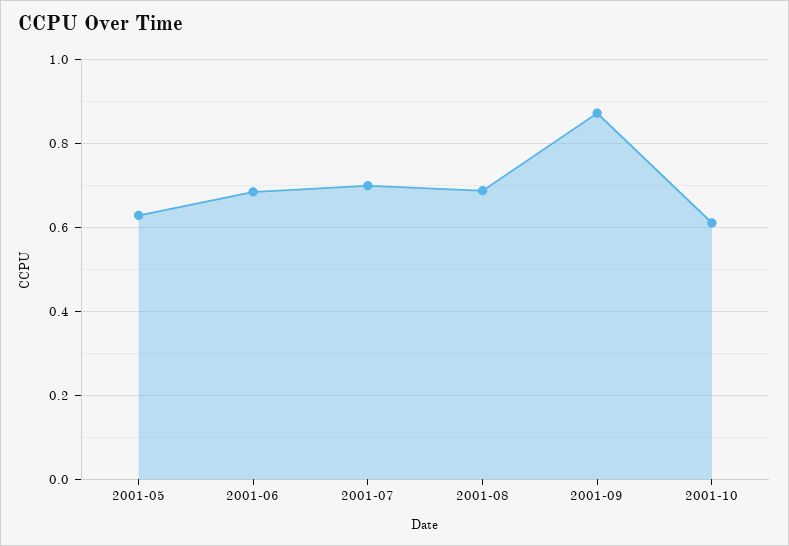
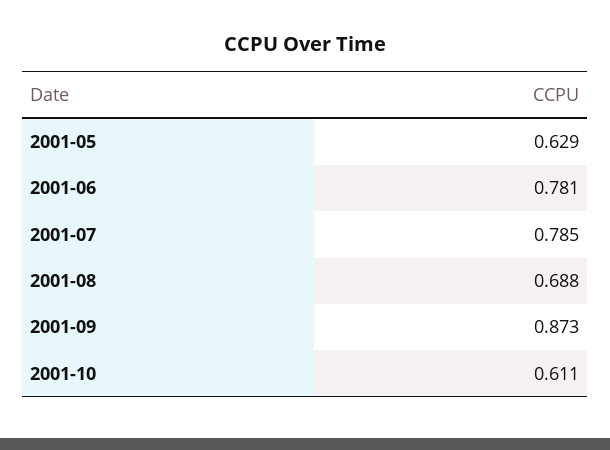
2001-06: 0.68 -> 0.781
2001-07: 0.7 -> 0.785

